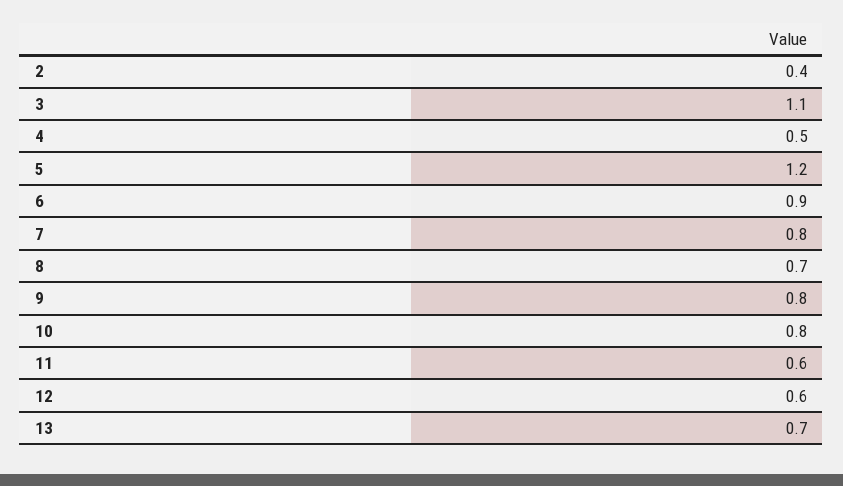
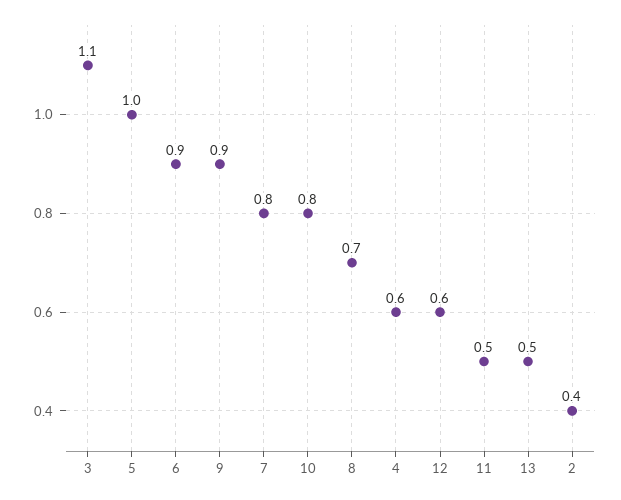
4: 0.5 -> 0.6
5: 1.2 -> 1
9: 0.8 -> 0.9
11: 0.6 -> 0.5
13: 0.7 -> 0.5

